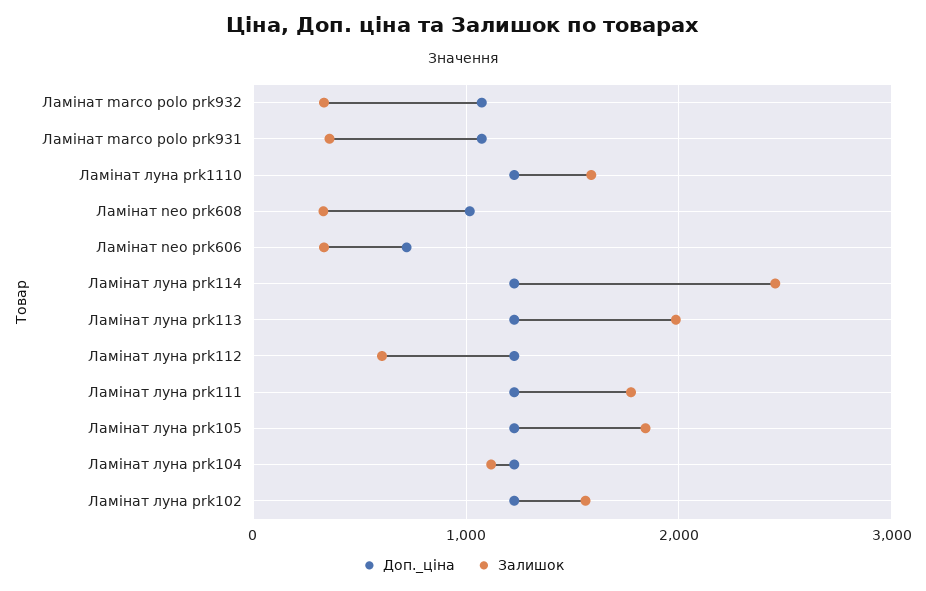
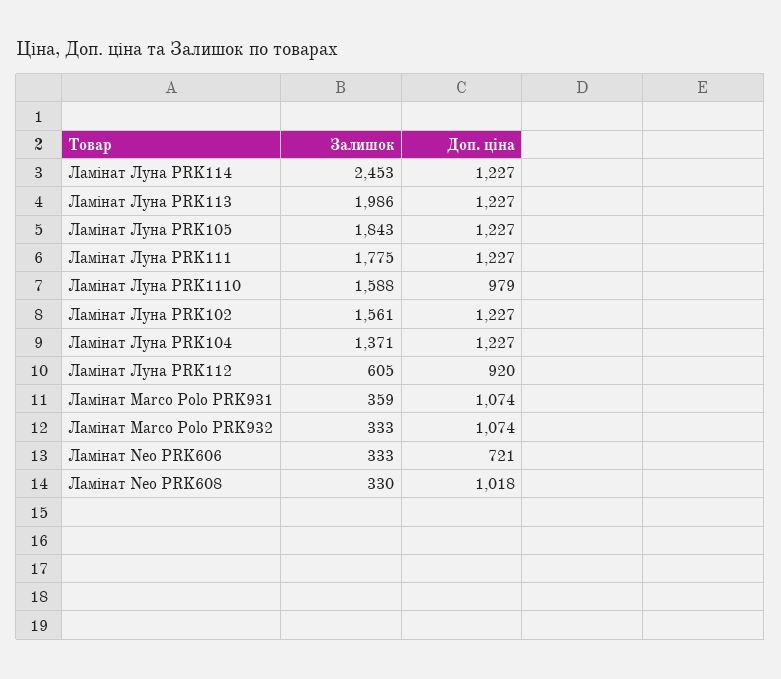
Доп._ціна, Ламінат луна prk1110: 1200 -> 979
Доп._ціна, Ламінат луна prk112: 1200 -> 920
Залишок, Ламінат луна prk104: 1100 -> 1371

